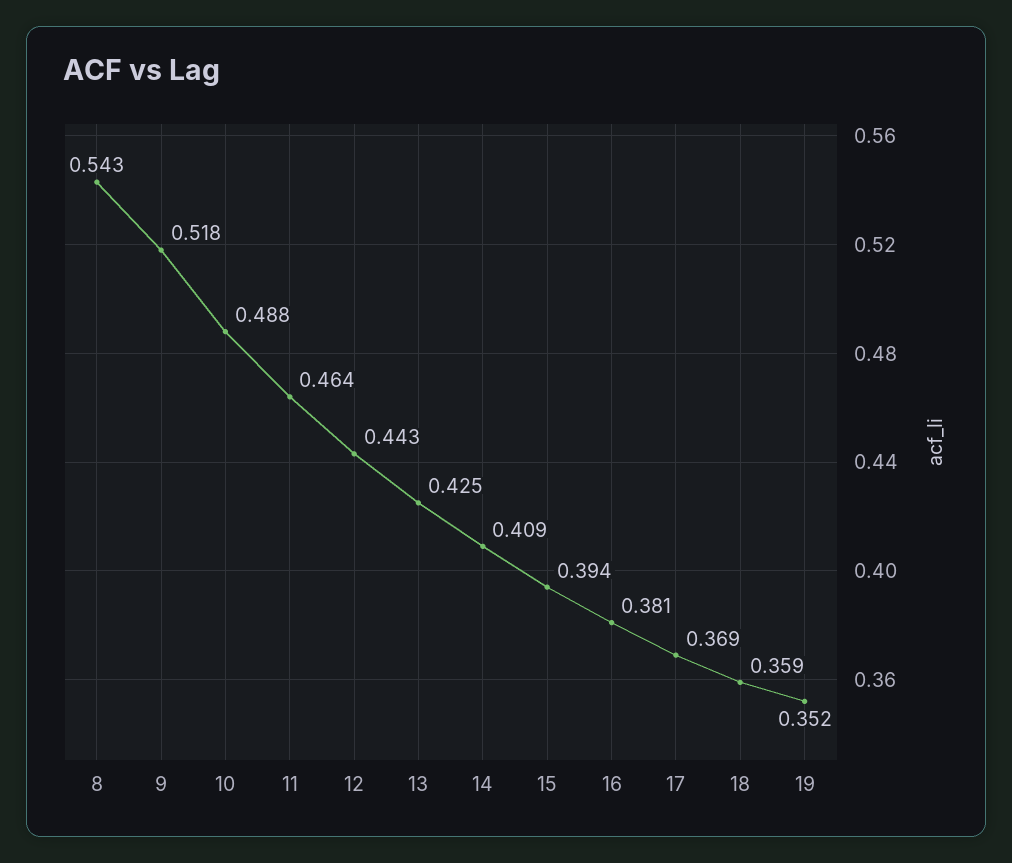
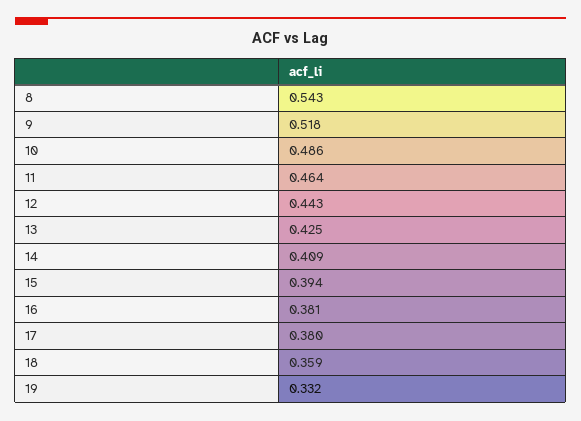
10: 0.488 -> 0.486
17: 0.369 -> 0.38
19: 0.352 -> 0.332

